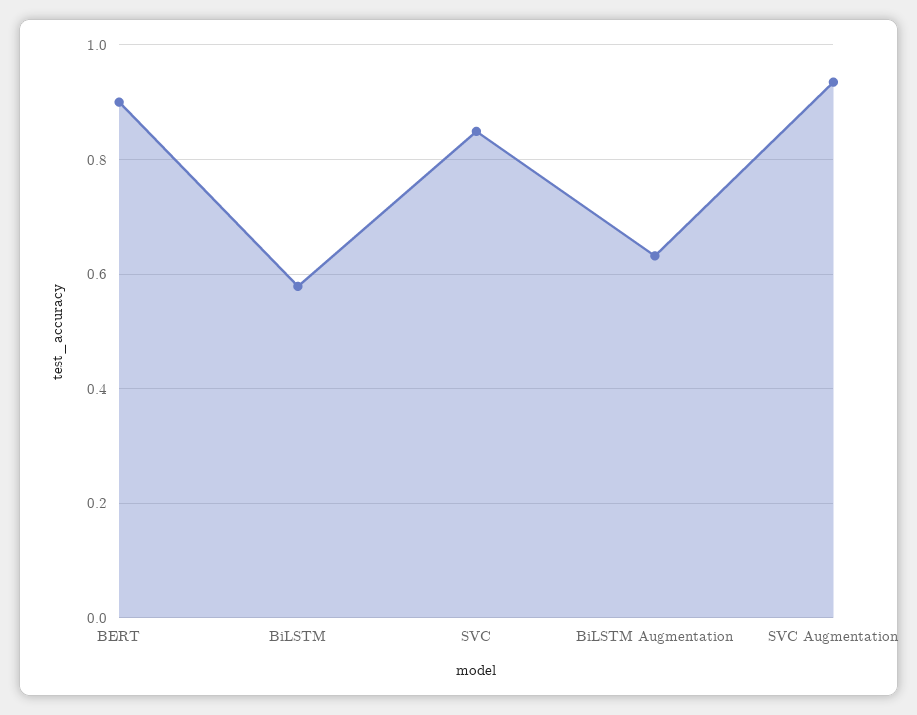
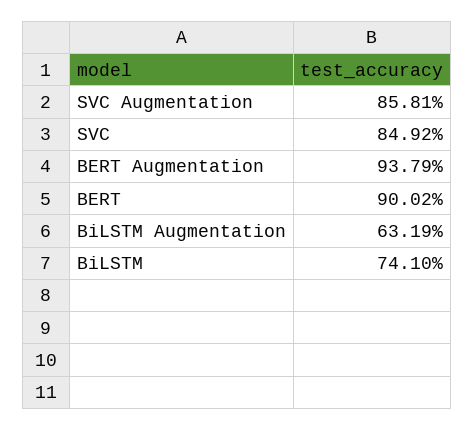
BiLSTM: 0.58 -> 0.741
SVC Augmentation: 0.94 -> 0.8581
BERT Augmentation: none -> 0.9379

